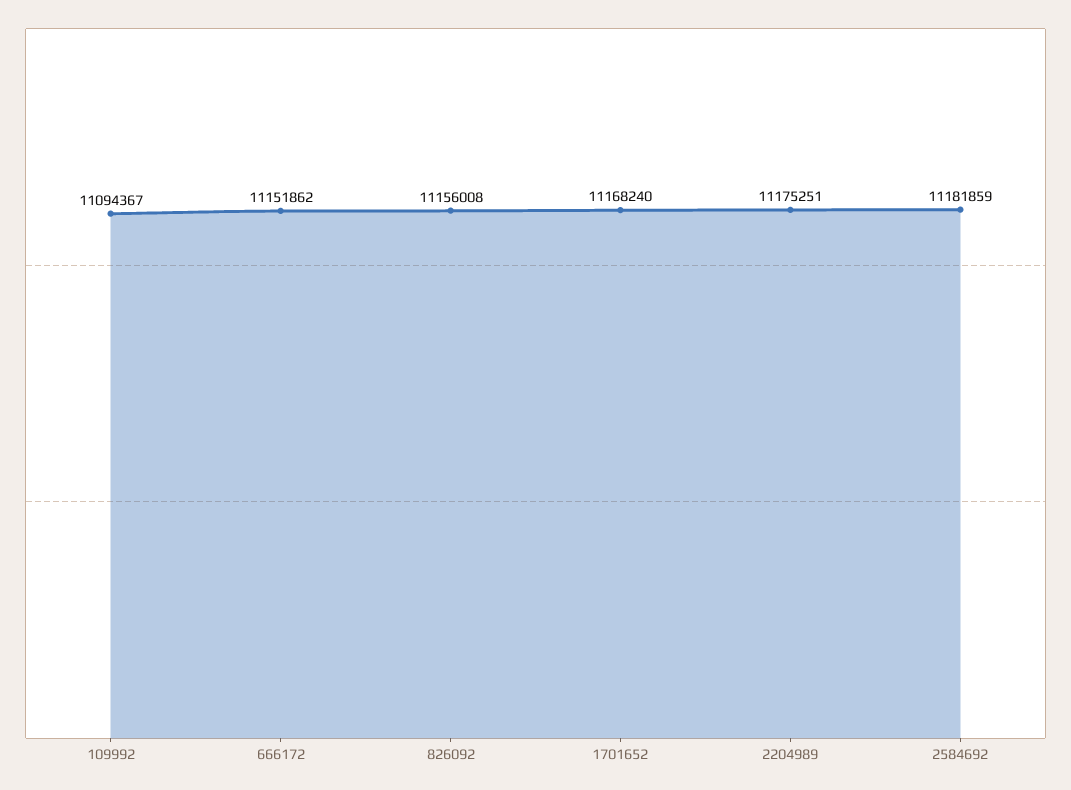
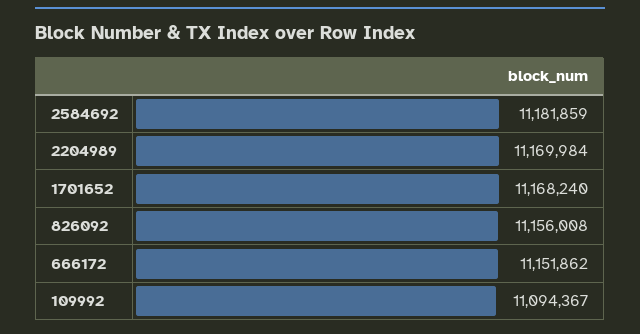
2204989: 11175251 -> 11169984

